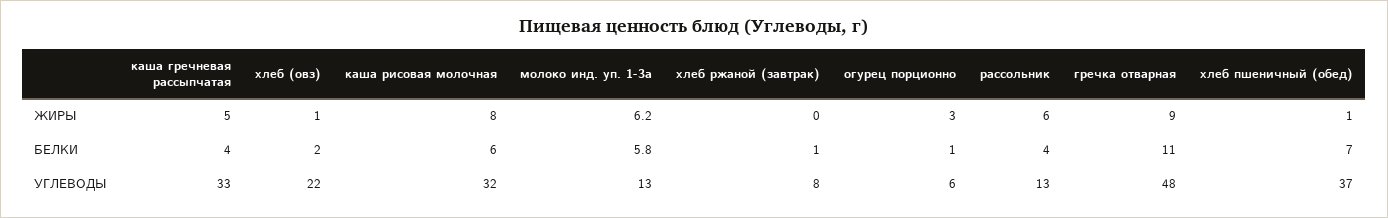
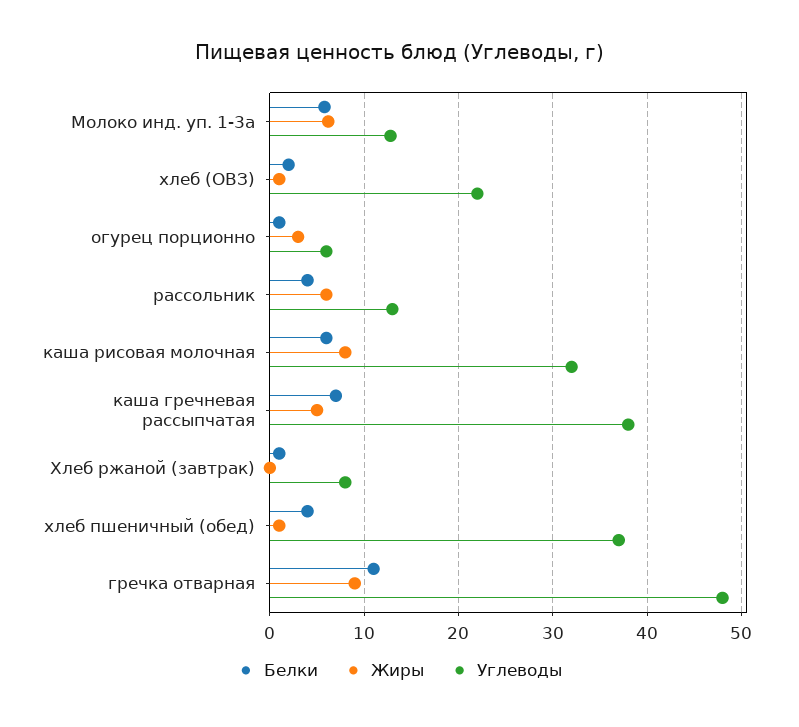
БЕЛКИ, каша гречневая рассыпчатая: 4 -> 7
БЕЛКИ, хлеб пшеничный (обед): 7 -> 4
УГЛЕВОДЫ, каша гречневая рассыпчатая: 33 -> 38

